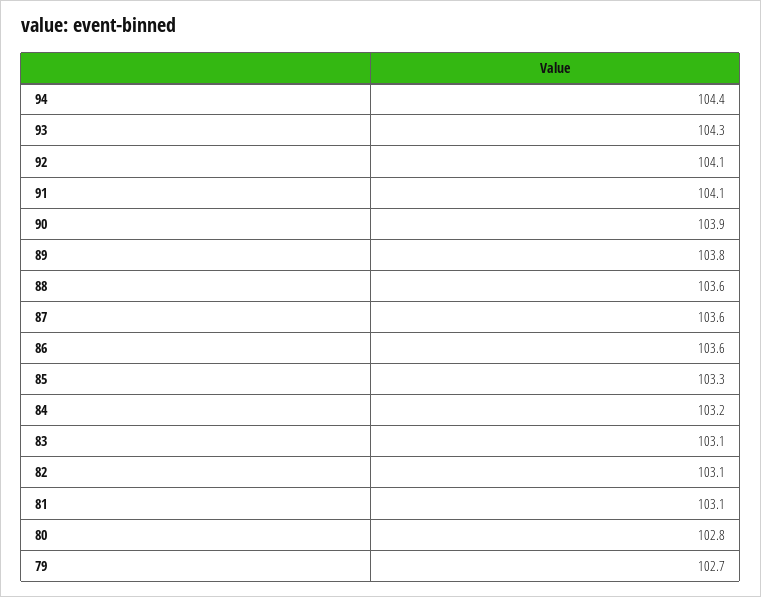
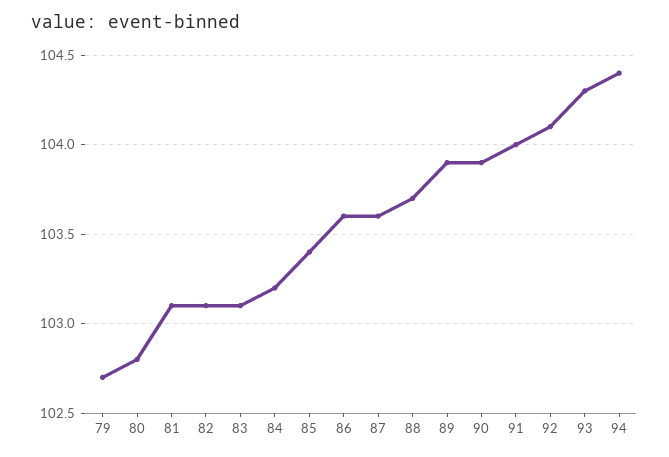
91: 104.1 -> 104
89: 103.8 -> 103.9
88: 103.6 -> 103.7
85: 103.3 -> 103.4

